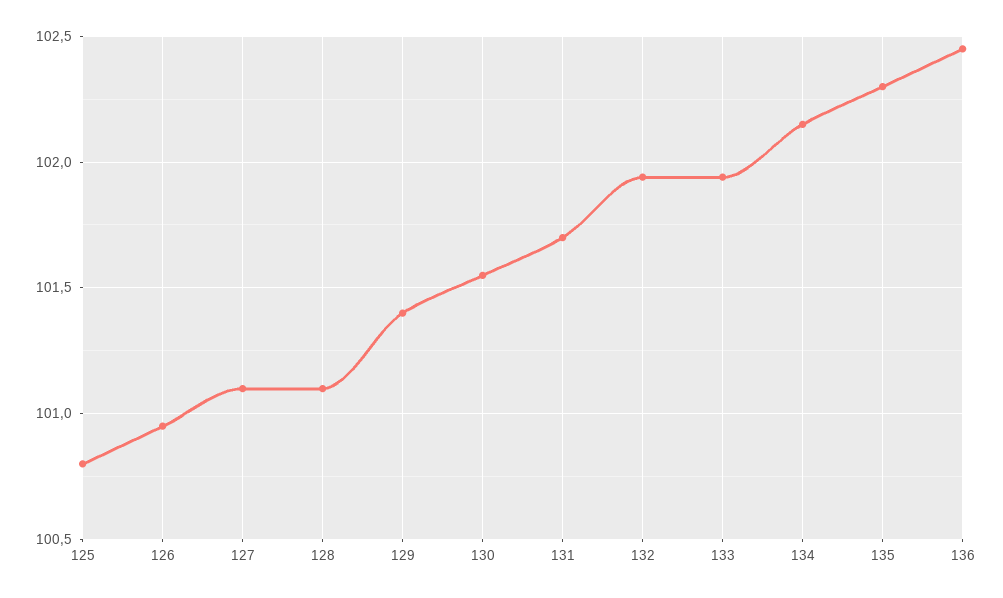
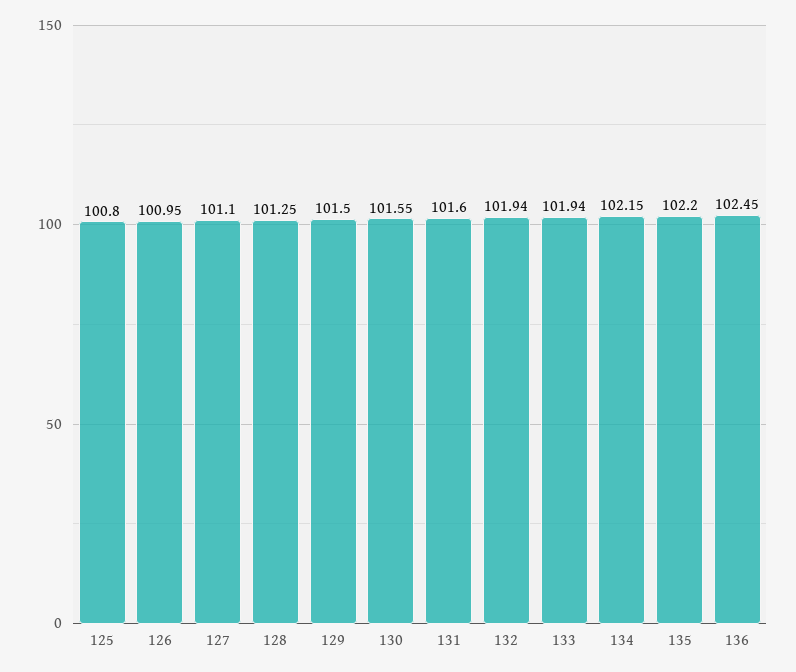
128: 101.1 -> 101.25
129: 101.4 -> 101.5
131: 101.7 -> 101.6
135: 102.3 -> 102.2

